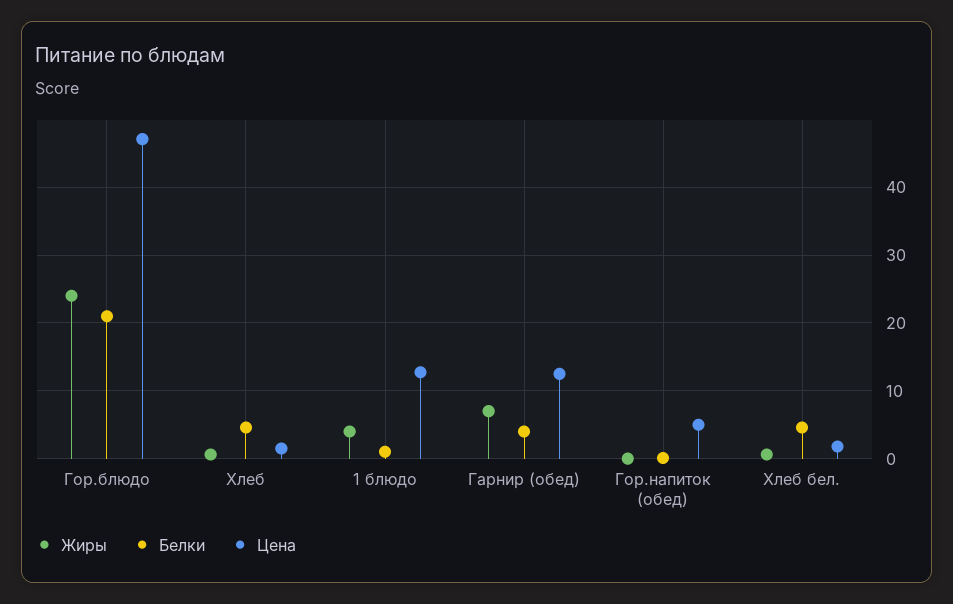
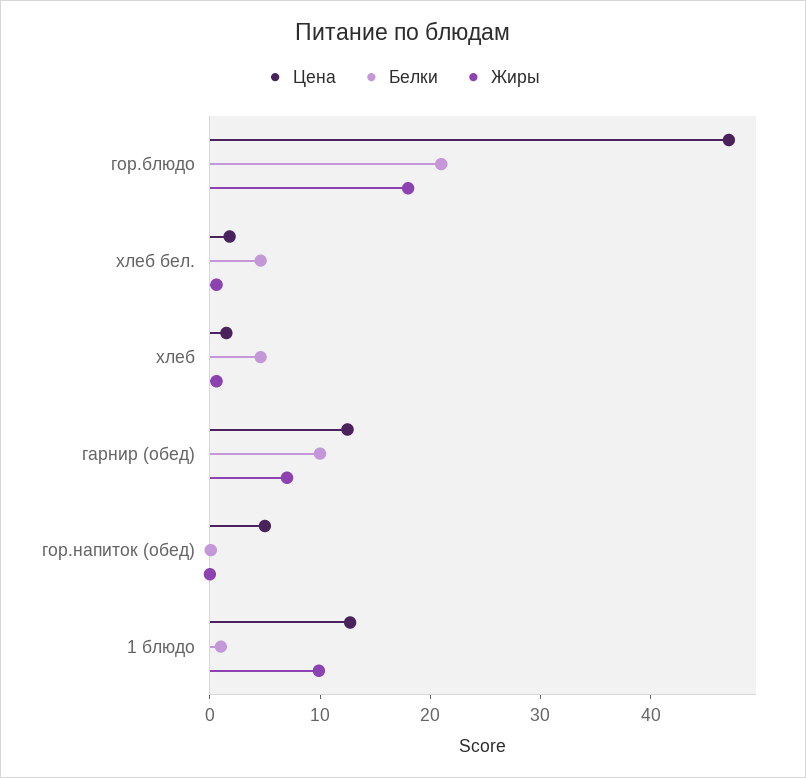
Жиры, Гор.блюдо: 24 -> 18
Жиры, 1 блюдо: 4 -> 10
Белки, Гарнир (обед): 4 -> 10

